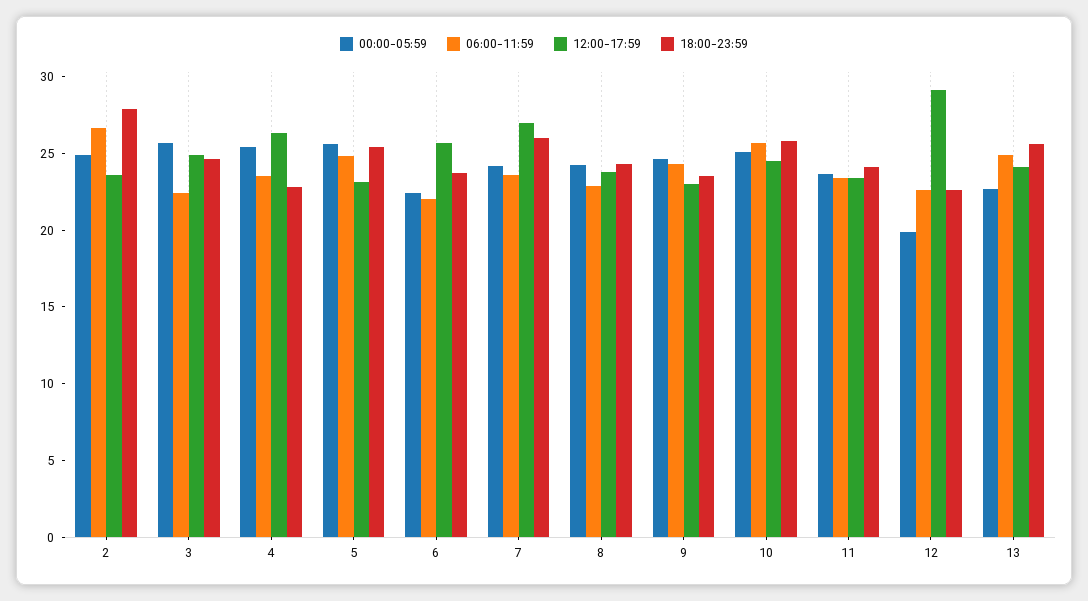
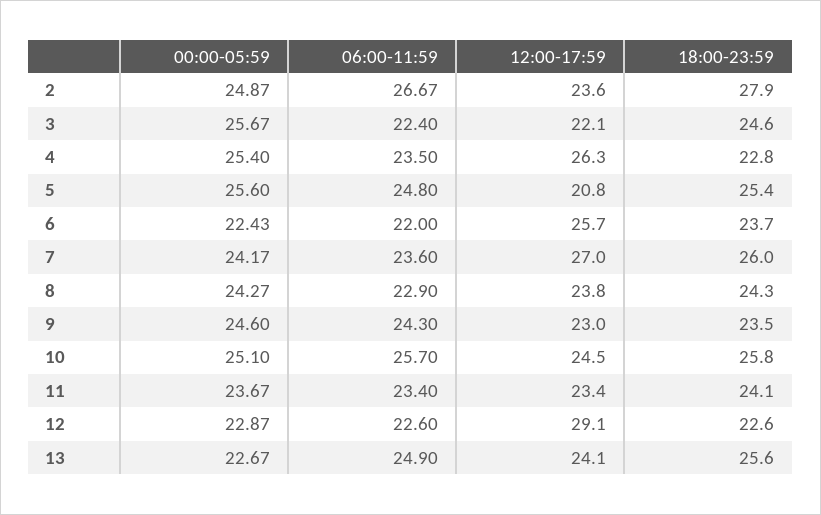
12:00-17:59, 3: 25 -> 22.1
12:00-17:59, 5: 23 -> 20.8
00:00-05:59, 12: 20 -> 22.87

